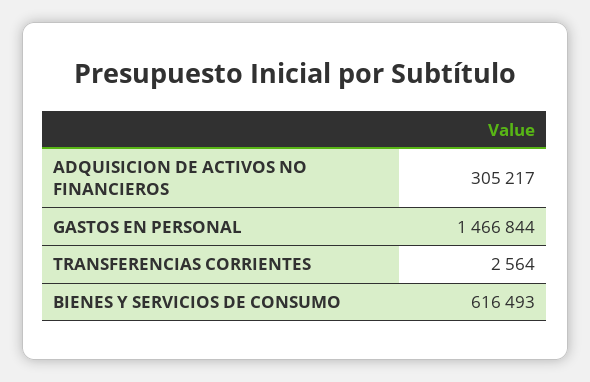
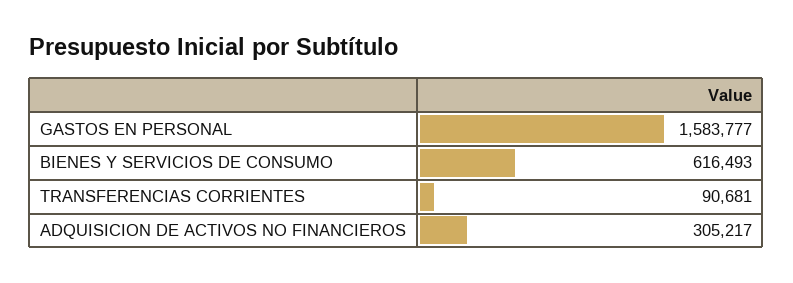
GASTOS EN PERSONAL: 1466844 -> 1583777
TRANSFERENCIAS CORRIENTES: 2564 -> 90681

